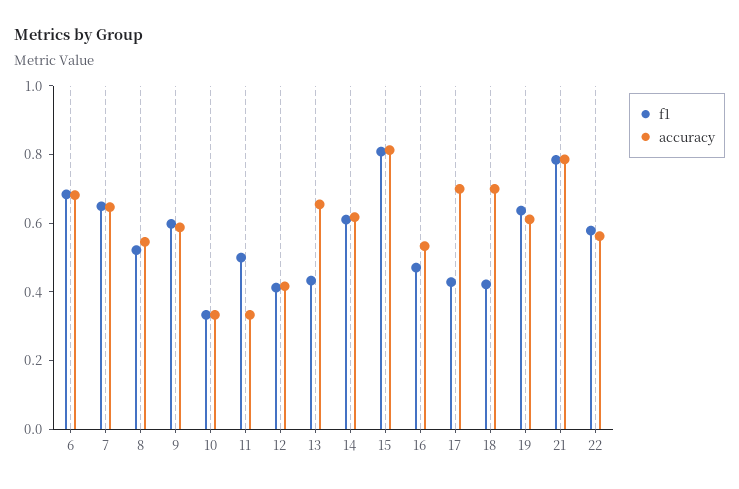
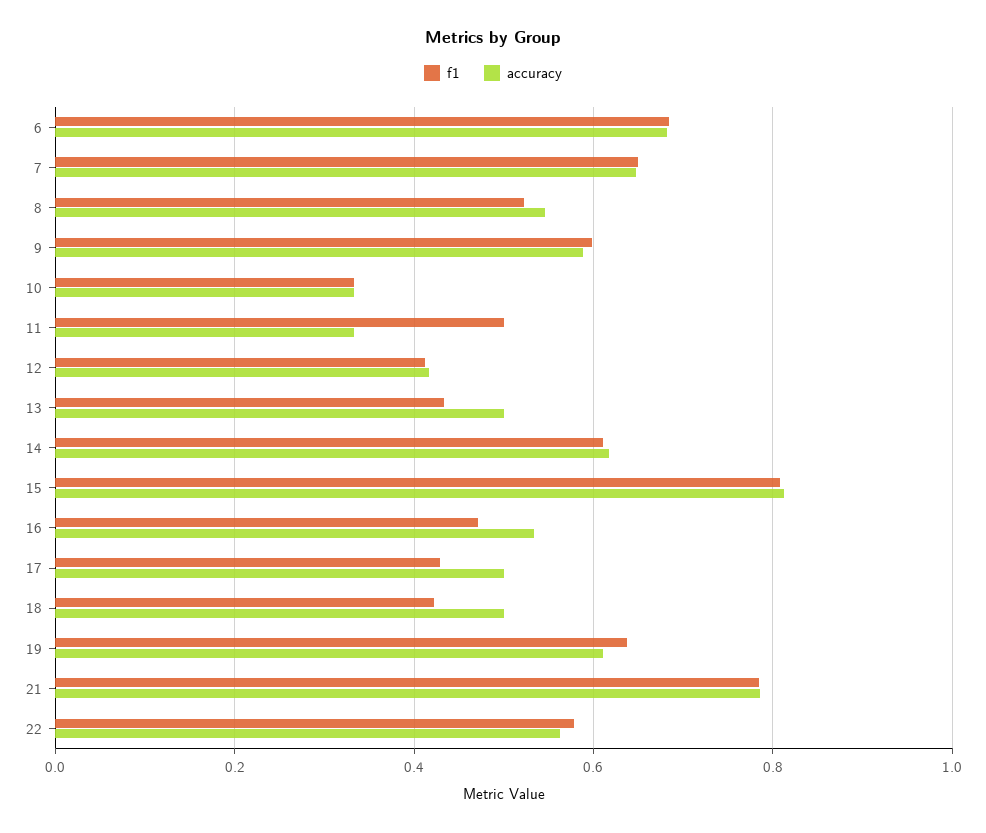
accuracy, 13: 0.65 -> 0.5
accuracy, 17: 0.7 -> 0.5
accuracy, 18: 0.7 -> 0.5

